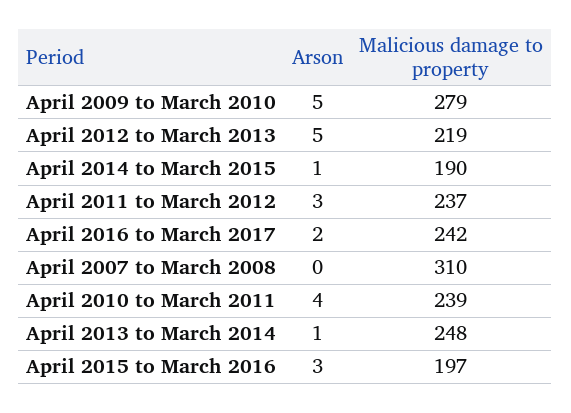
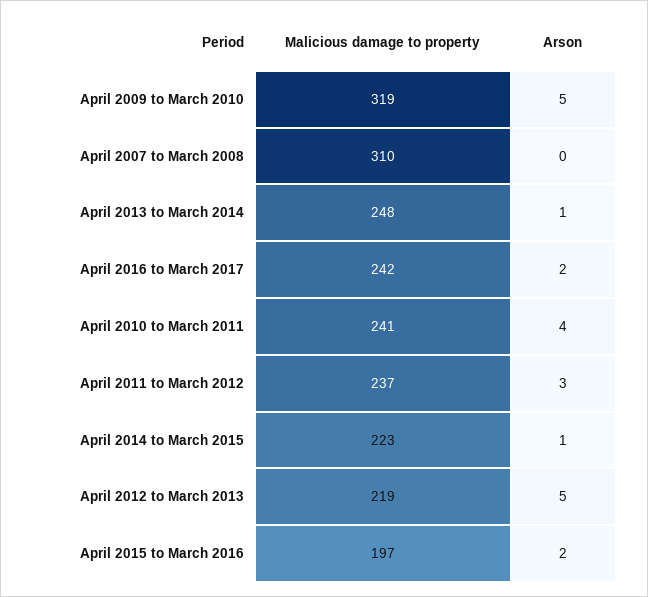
Malicious damage to property, April 2009 to March 2010: 279 -> 319
Malicious damage to property, April 2014 to March 2015: 190 -> 223
Malicious damage to property, April 2010 to March 2011: 239 -> 241
Arson, April 2015 to March 2016: 3 -> 2

